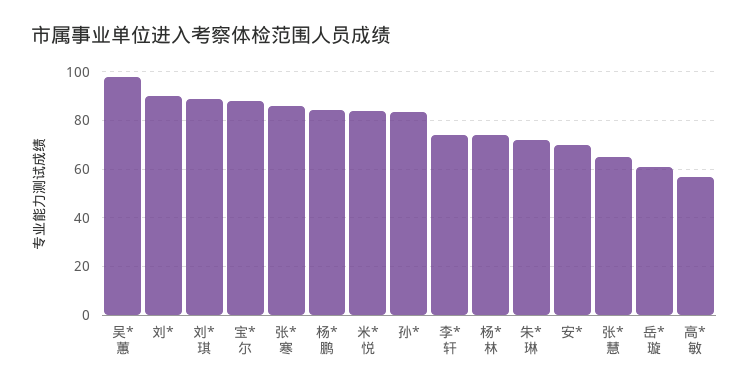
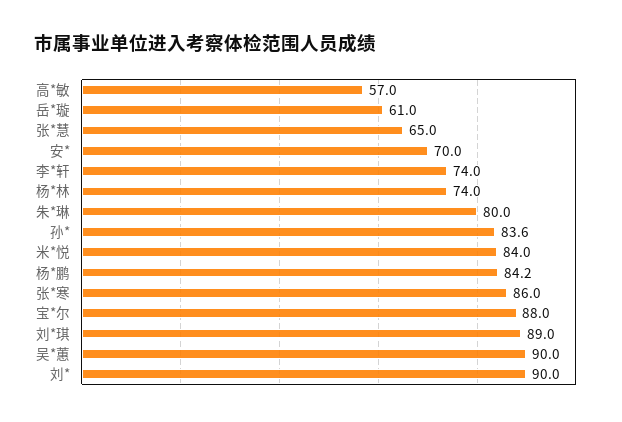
吴*蕙: 97.5 -> 90
朱*琳: 72.5 -> 80

